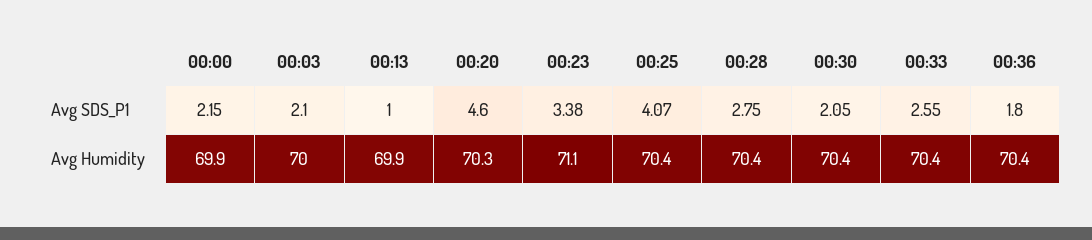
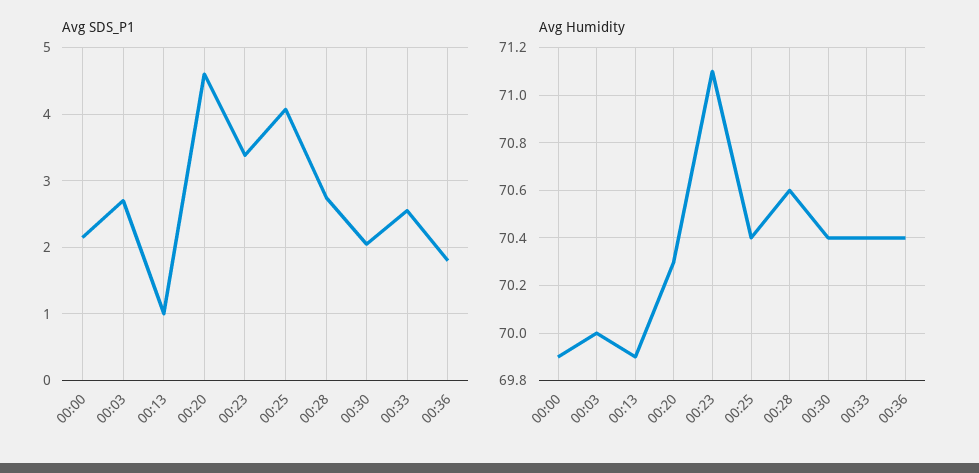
Avg SDS_P1, 00:03: 2.1 -> 2.7
Avg Humidity, 00:28: 70.4 -> 70.6

